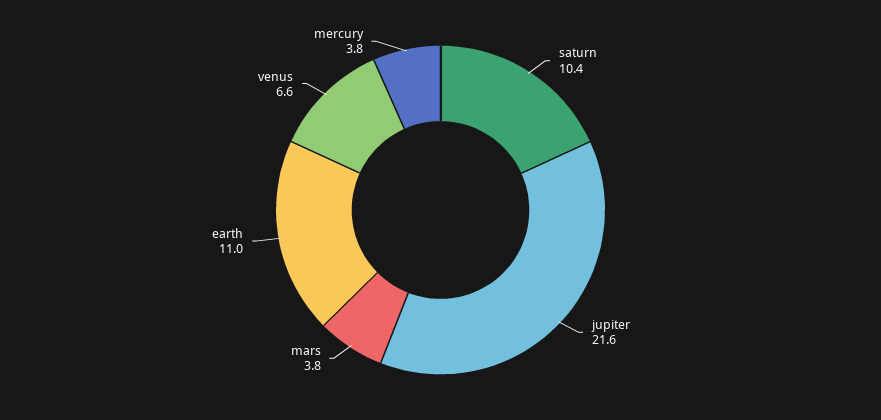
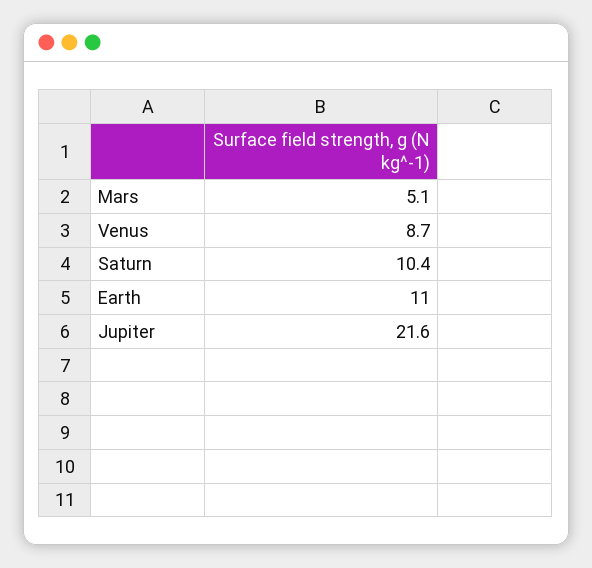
mars: 3.8 -> 5.1
venus: 6.6 -> 8.7
mercury: 3.8 -> none

